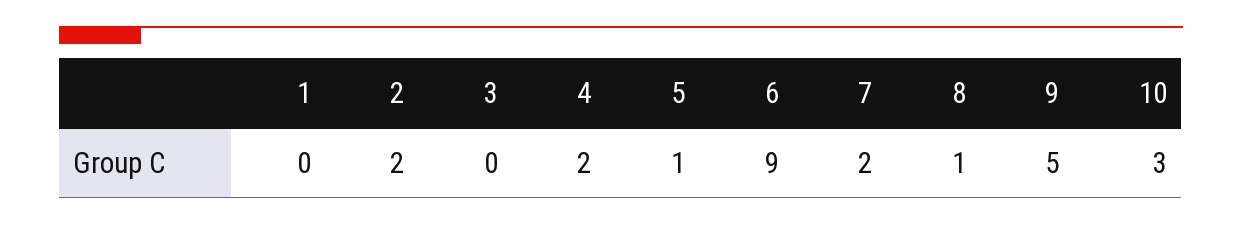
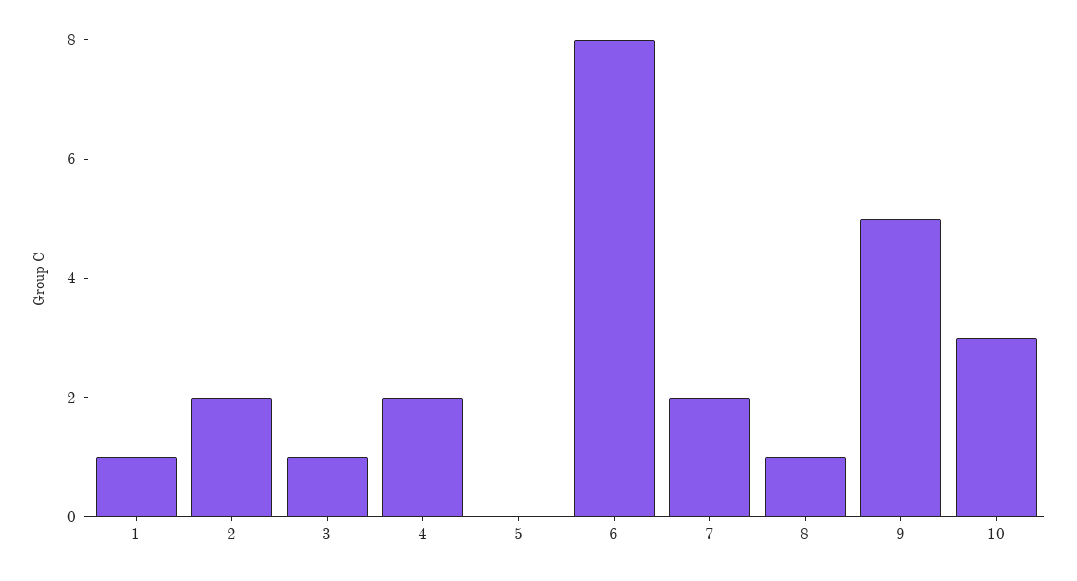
1: 0 -> 1
3: 0 -> 1
5: 1 -> 0
6: 9 -> 8

